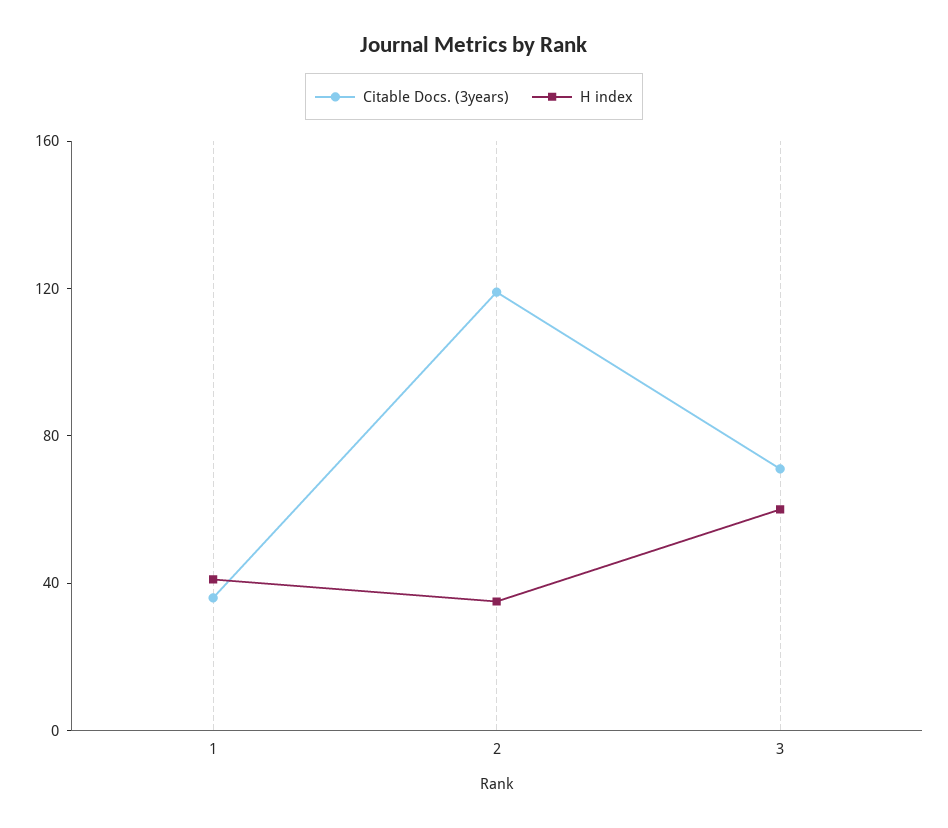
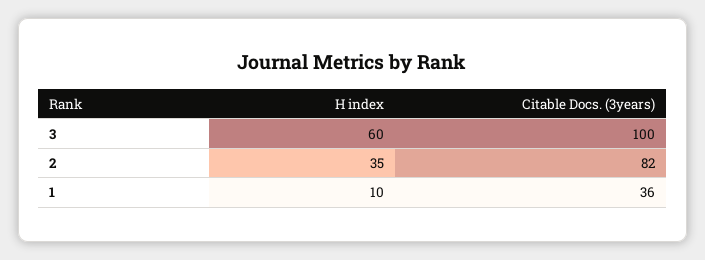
H index, 1: 40 -> 10
Citable Docs. (3years), 2: 120 -> 82
Citable Docs. (3years), 3: 70 -> 100

